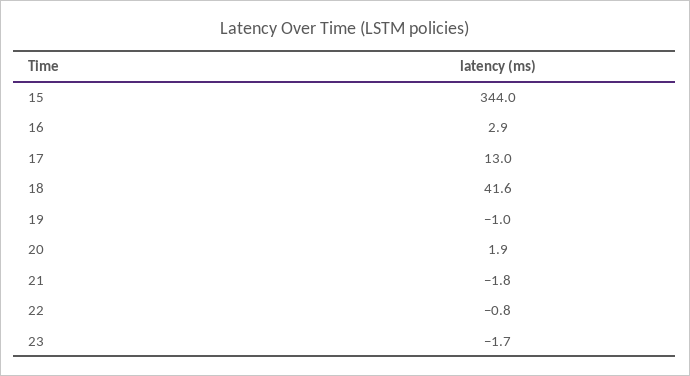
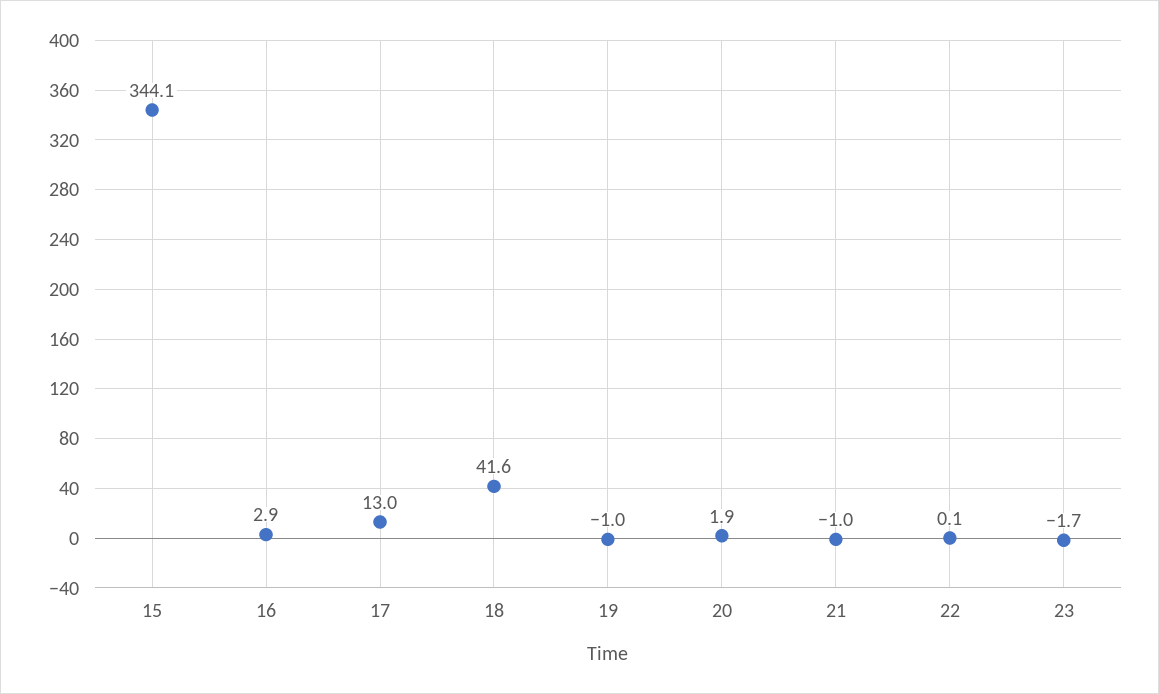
15: 344 -> 344.1
21: -1.8 -> -1
22: -0.8 -> 0.1

